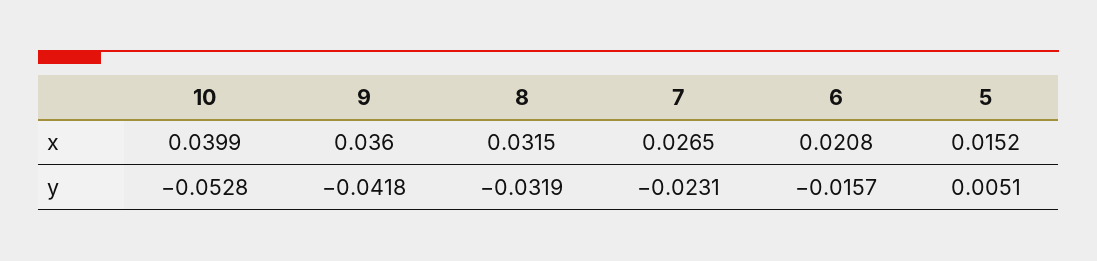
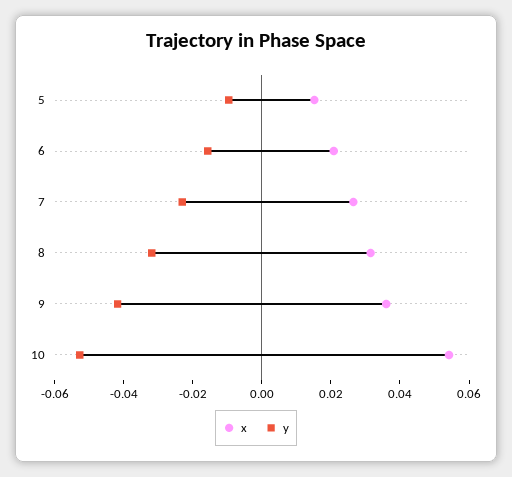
x, 10: 0.0399 -> 0.055
y, 5: 0.0051 -> -0.01

